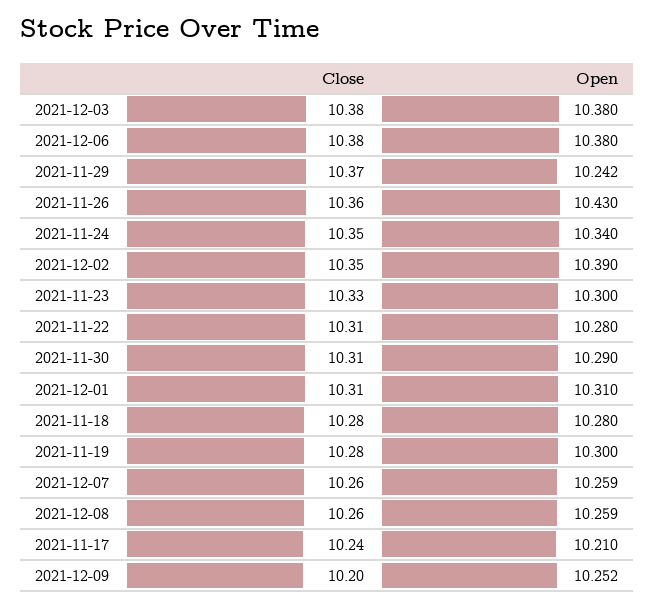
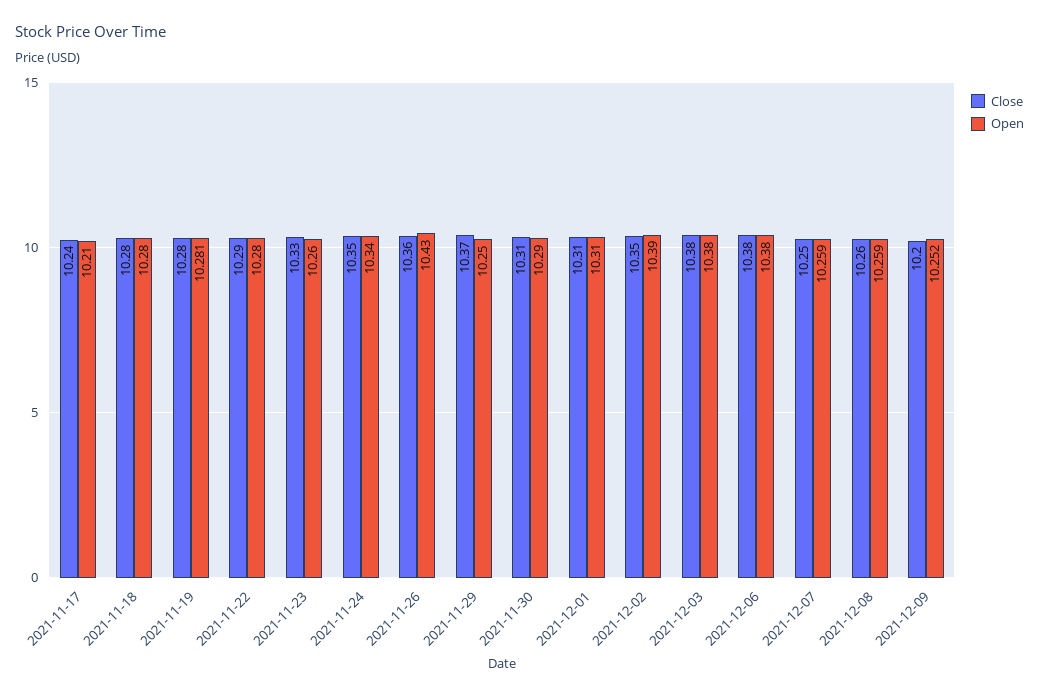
Open, 2021-11-29: 10.242 -> 10.25
Open, 2021-11-23: 10.3 -> 10.26
Close, 2021-11-22: 10.31 -> 10.29
Open, 2021-11-19: 10.3 -> 10.281
Close, 2021-12-07: 10.26 -> 10.25

